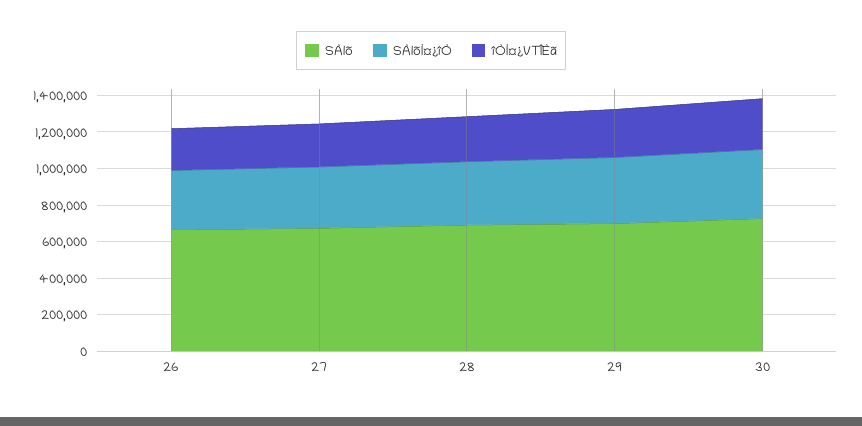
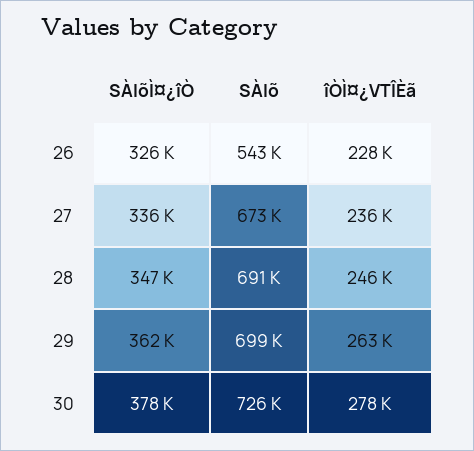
SÀlõ, 26: 650000 -> 543000

